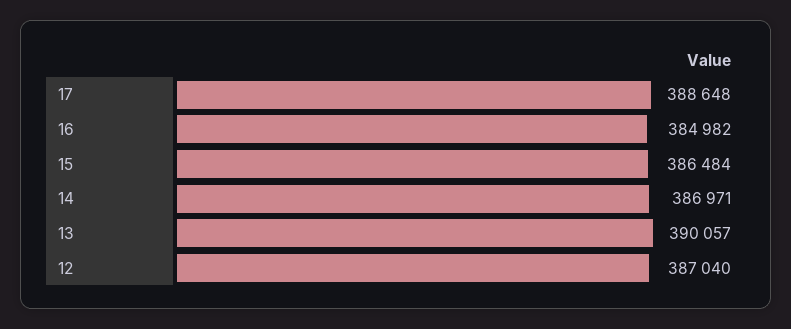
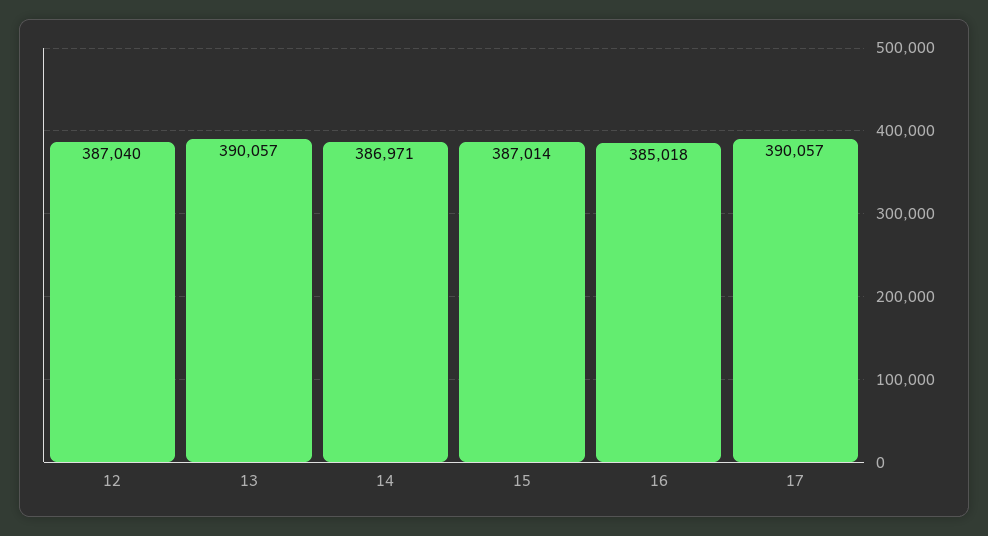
17: 388648 -> 390057
16: 384982 -> 385018
15: 386484 -> 387014

